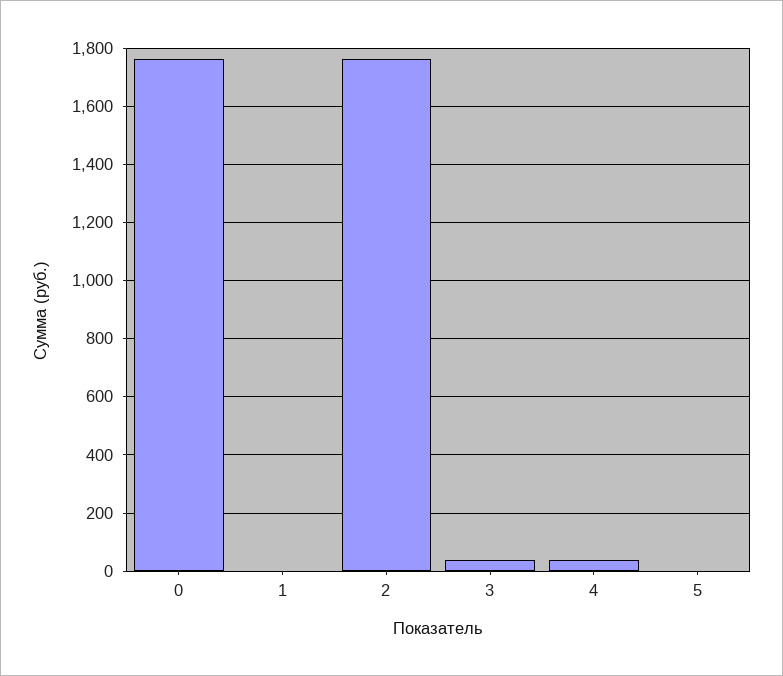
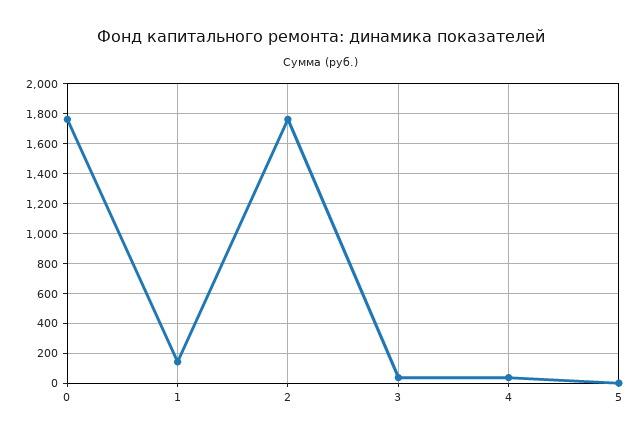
1: 0 -> 150

